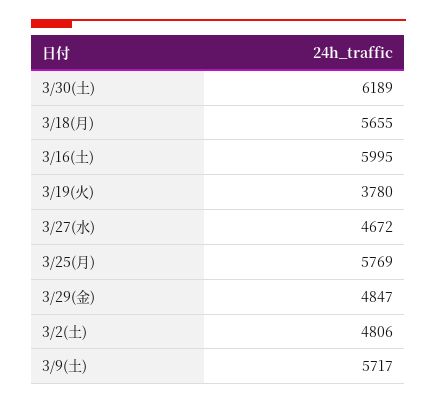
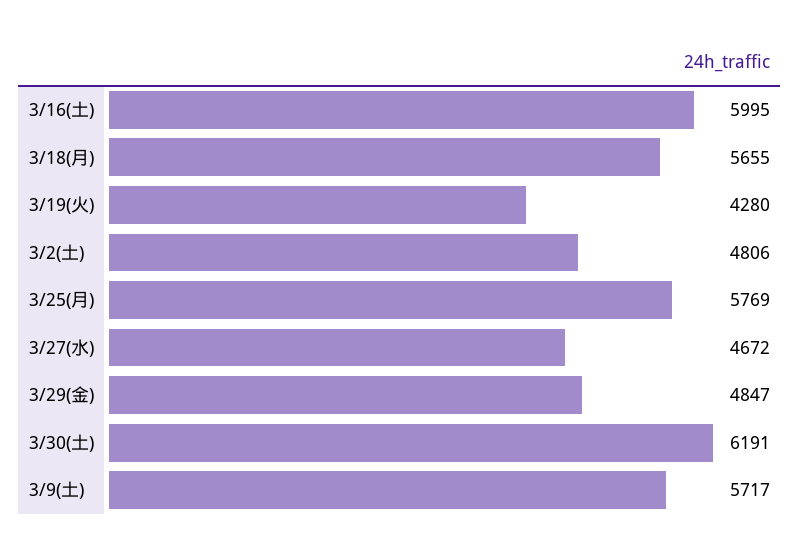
3/30(土): 6189 -> 6191
3/19(火): 3780 -> 4280

